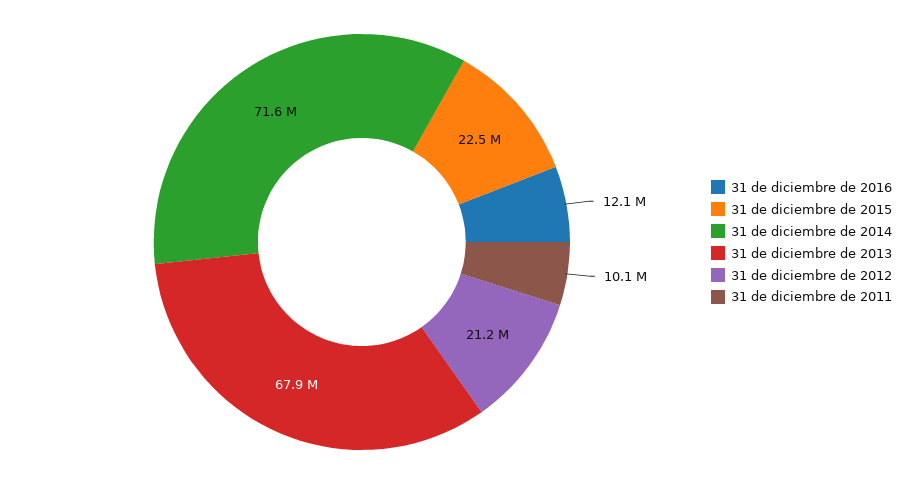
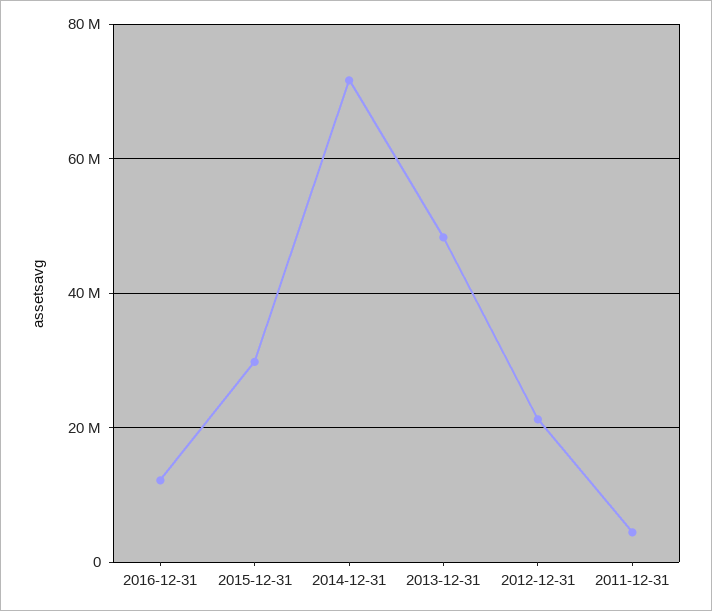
31 de diciembre de 2015: 22500000 -> 30000000
31 de diciembre de 2013: 67900000 -> 48000000
31 de diciembre de 2011: 10100000 -> 4000000

